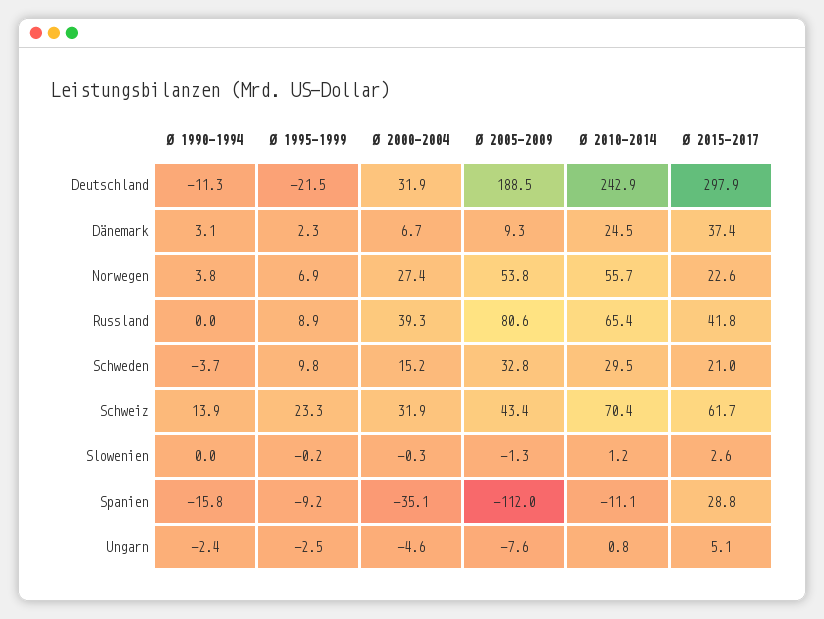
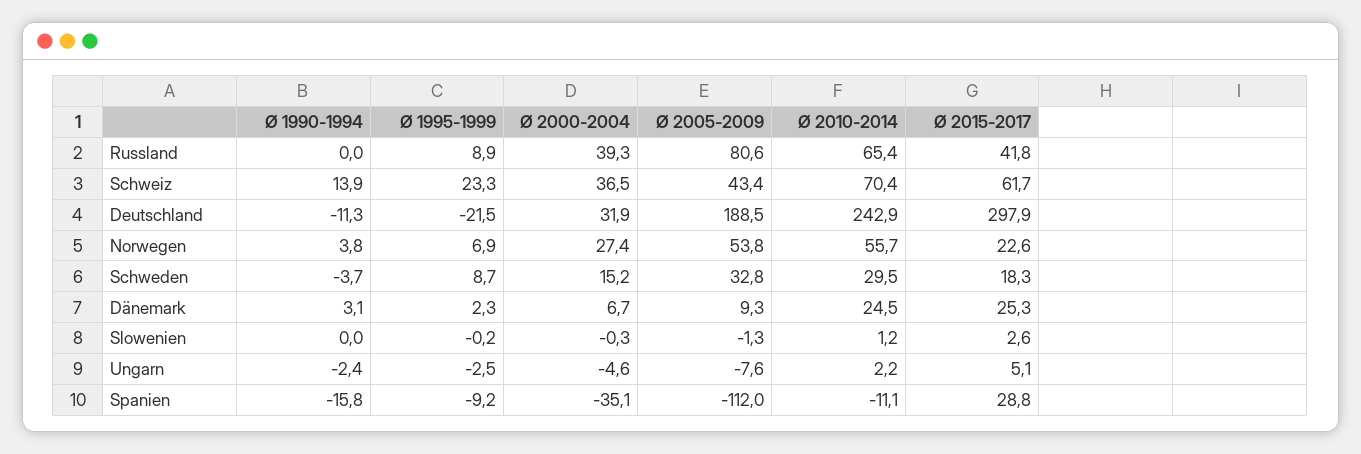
Ø 2015-2017, Dänemark: 37.4 -> 25.3
Ø 1995-1999, Schweden: 9.8 -> 8.7
Ø 2015-2017, Schweden: 21 -> 18.3
Ø 2000-2004, Schweiz: 31.9 -> 36.5
Ø 2010-2014, Ungarn: 0.8 -> 2.2

